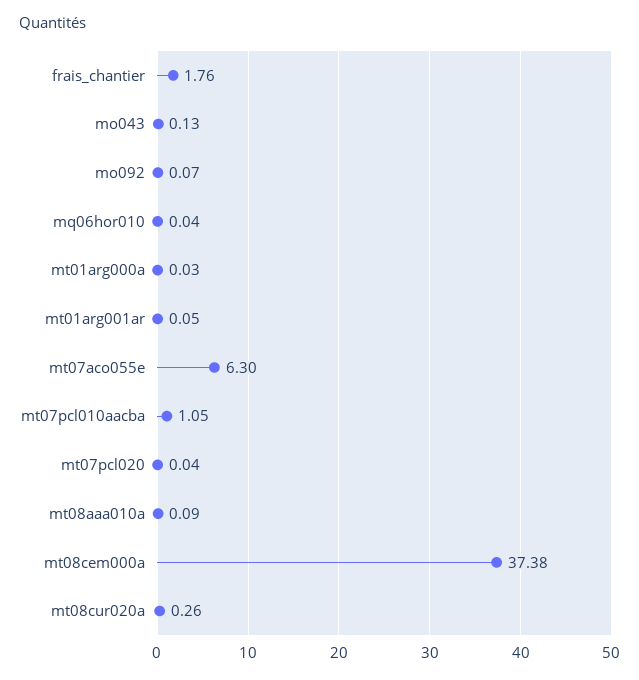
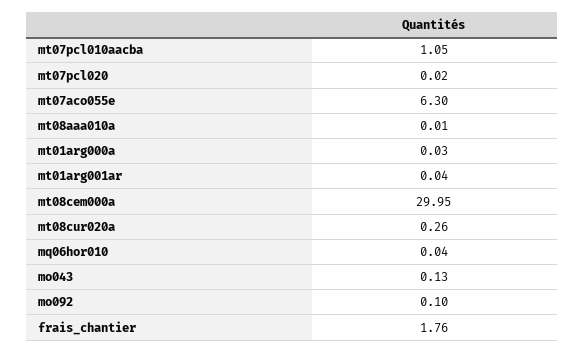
mo092: 0.07 -> 0.1
mt01arg001ar: 0.05 -> 0.04
mt07pcl020: 0.04 -> 0.02
mt08aaa010a: 0.09 -> 0.01
mt08cem000a: 37.38 -> 29.95

